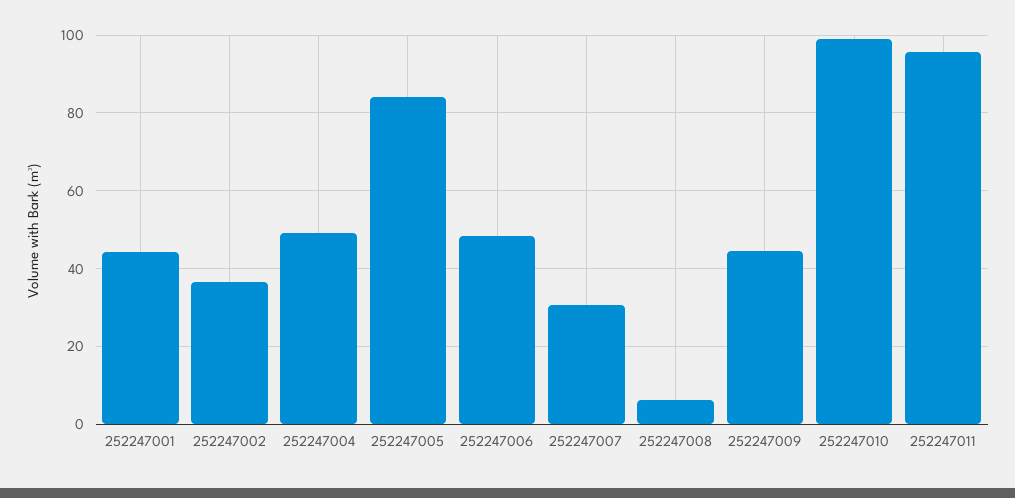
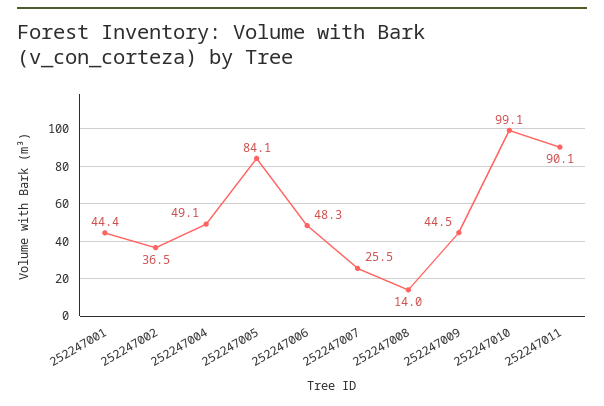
252247007: 30 -> 25.5
252247008: 6 -> 14
252247011: 96 -> 90.1

